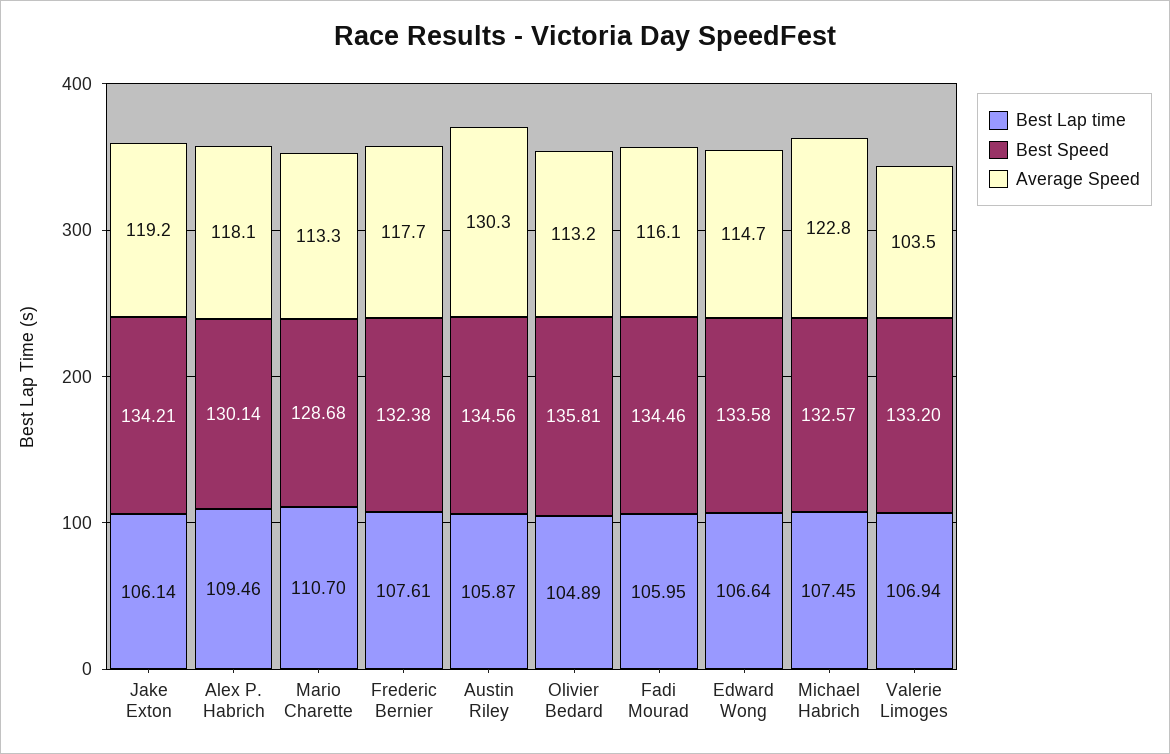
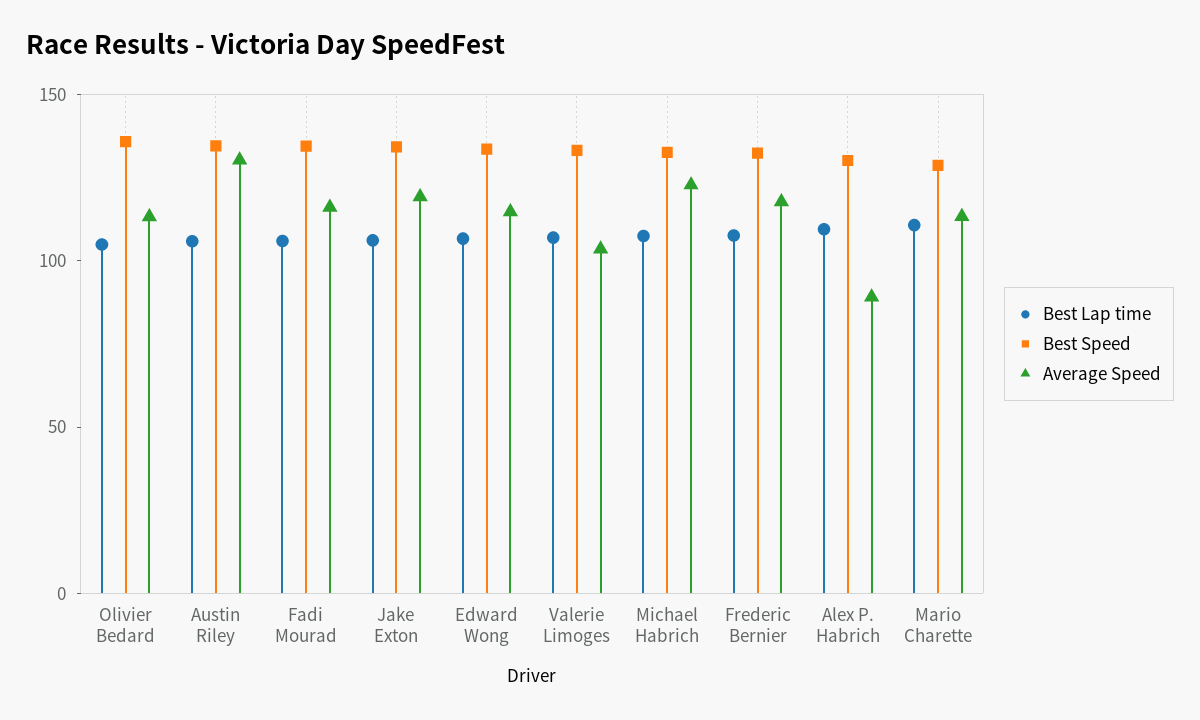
Average Speed, Alex P. Habrich: 118.1 -> 90

